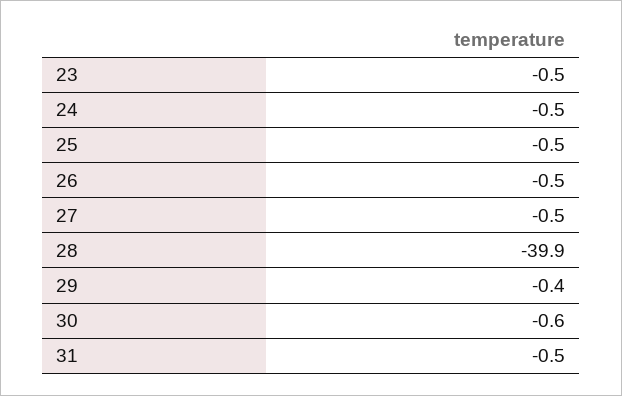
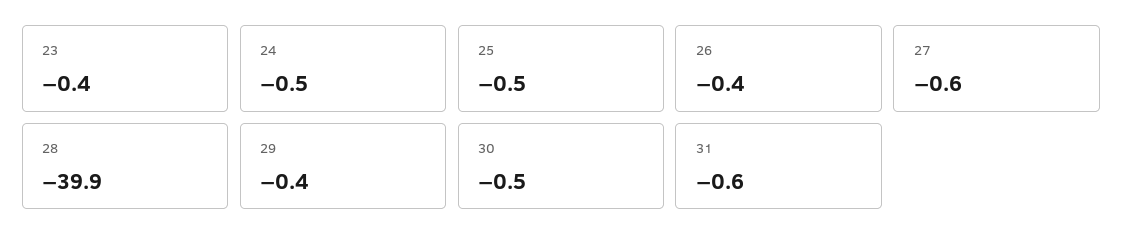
23: -0.5 -> -0.4
26: -0.5 -> -0.4
27: -0.5 -> -0.6
30: -0.6 -> -0.5
31: -0.5 -> -0.6

